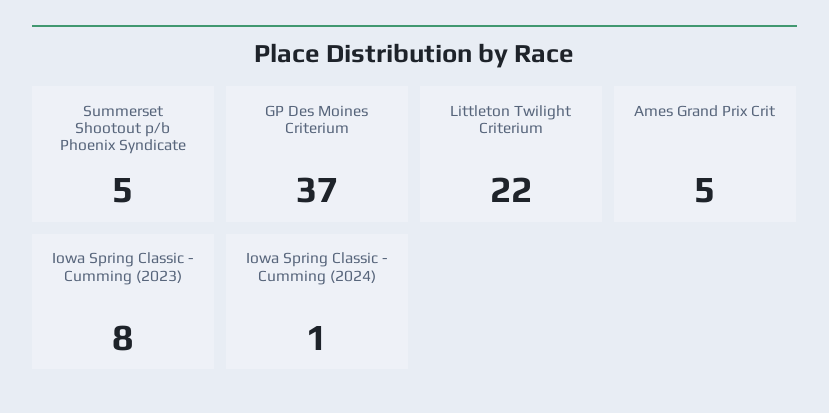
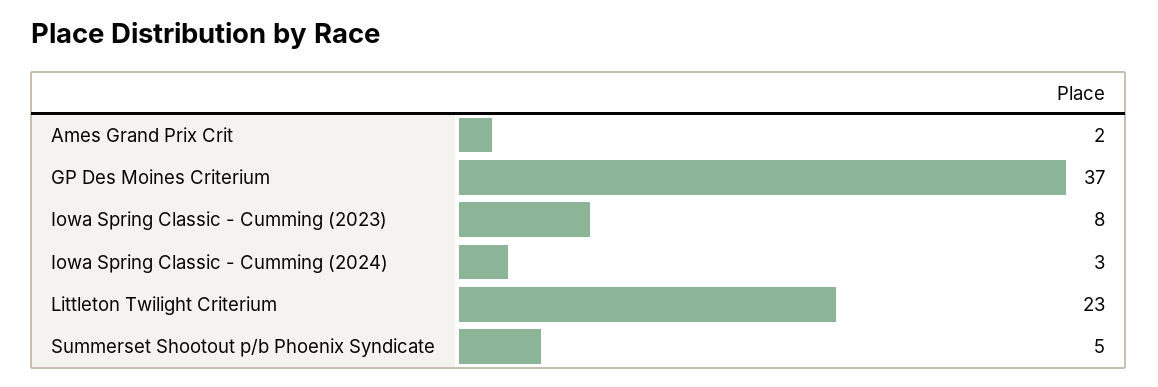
Littleton Twilight Criterium: 22 -> 23
Ames Grand Prix Crit: 5 -> 2
Iowa Spring Classic - Cumming (2024): 1 -> 3

